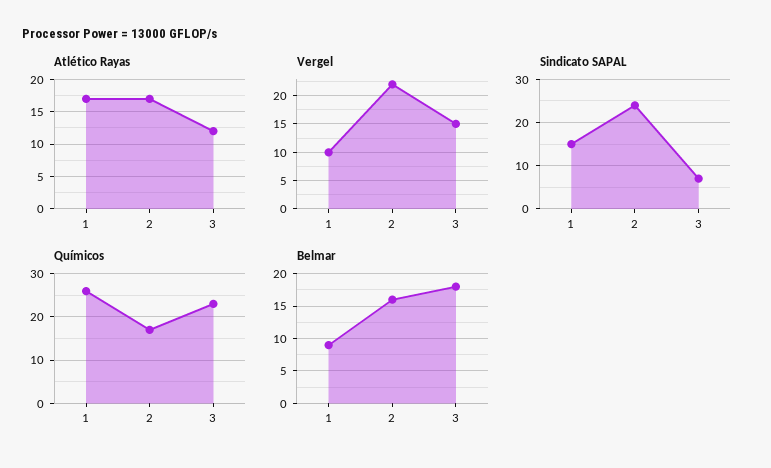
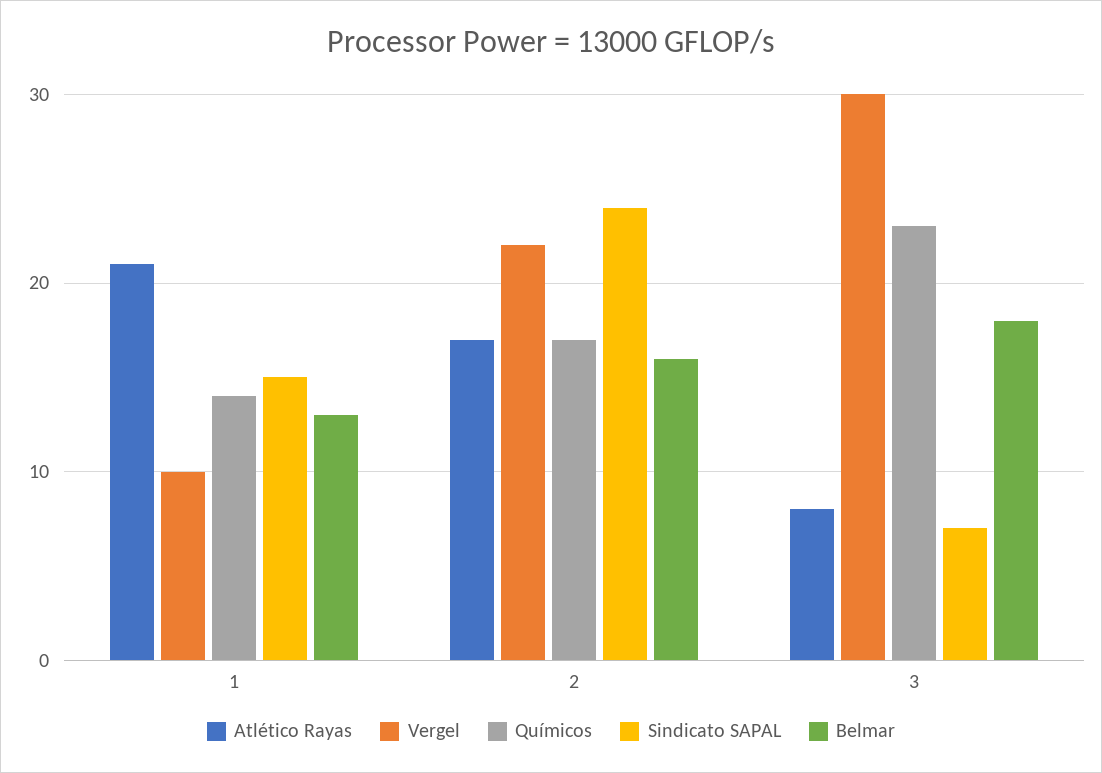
Atlético Rayas, 1: 17 -> 21
Atlético Rayas, 3: 12 -> 8
Vergel, 3: 15 -> 30
Químicos, 1: 25 -> 14
Belmar, 1: 9 -> 13

